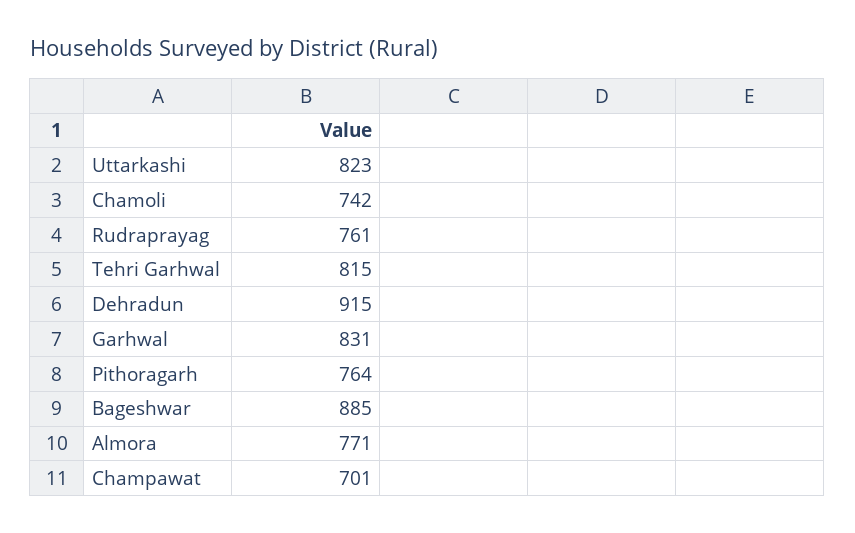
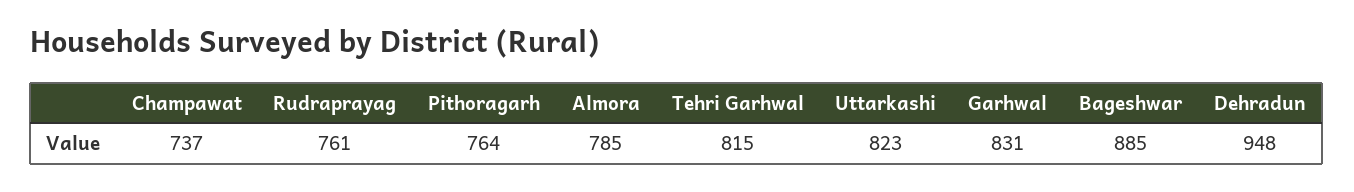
Chamoli: 742 -> none
Dehradun: 915 -> 948
Almora: 771 -> 785
Champawat: 701 -> 737

